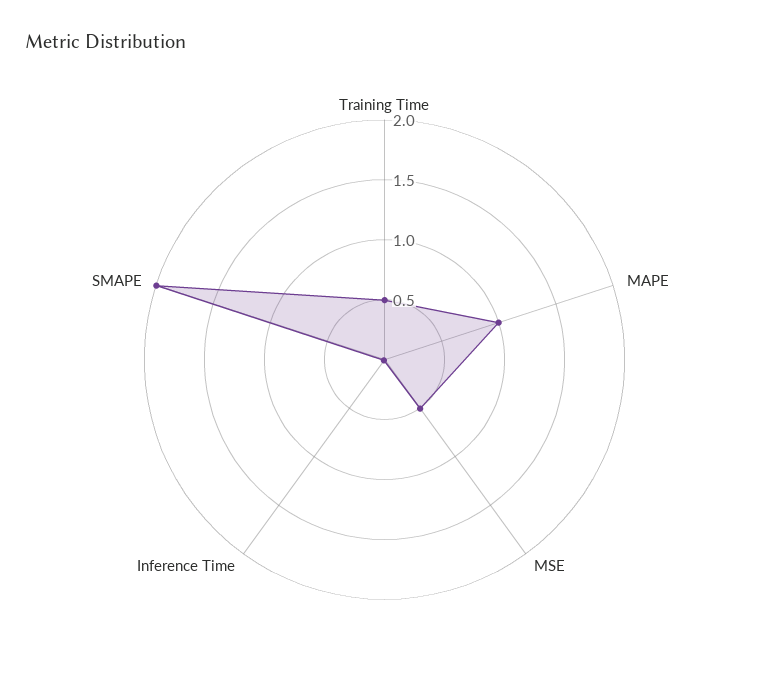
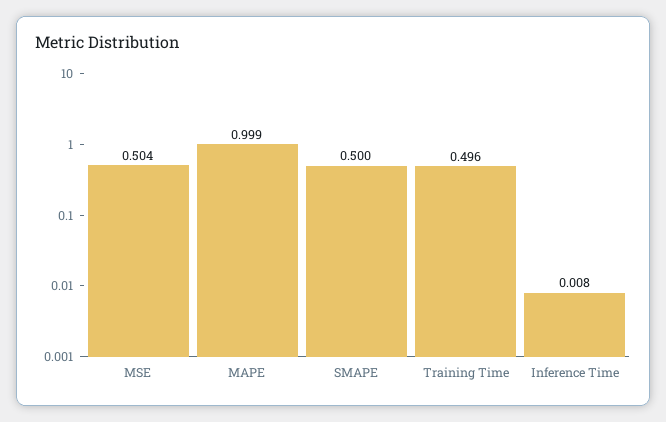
SMAPE: 2 -> 0.5

